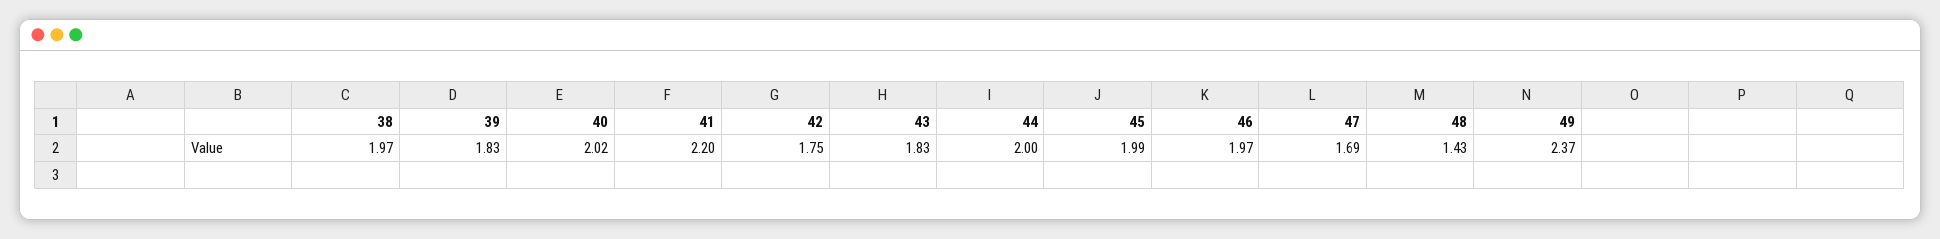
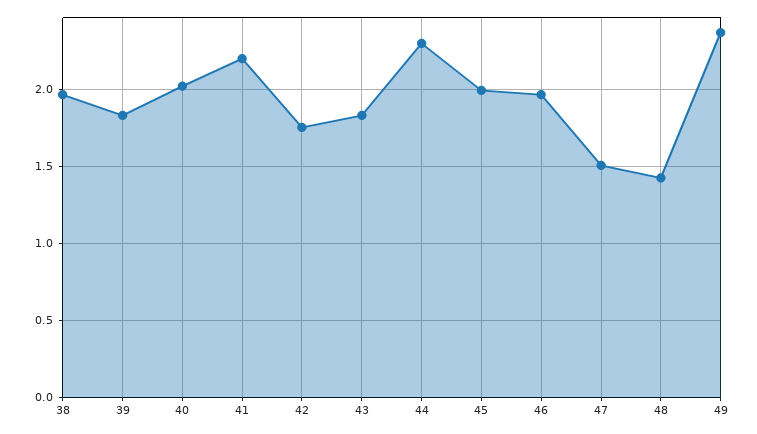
44: 2 -> 2.3
47: 1.69 -> 1.5

